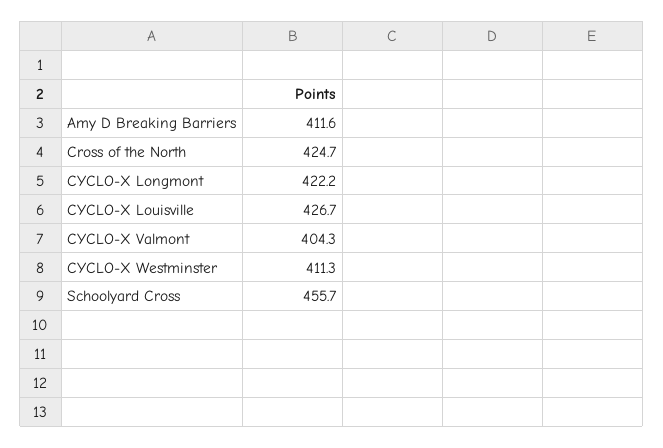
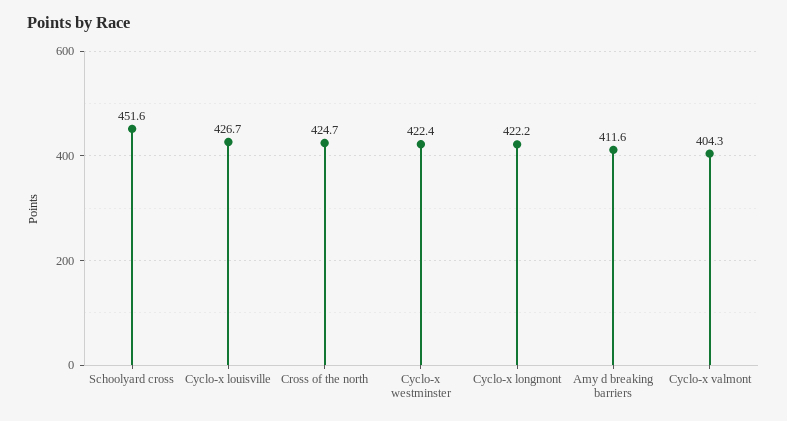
CYCLO-X Westminster: 411.3 -> 422.4
Schoolyard Cross: 455.7 -> 451.6

